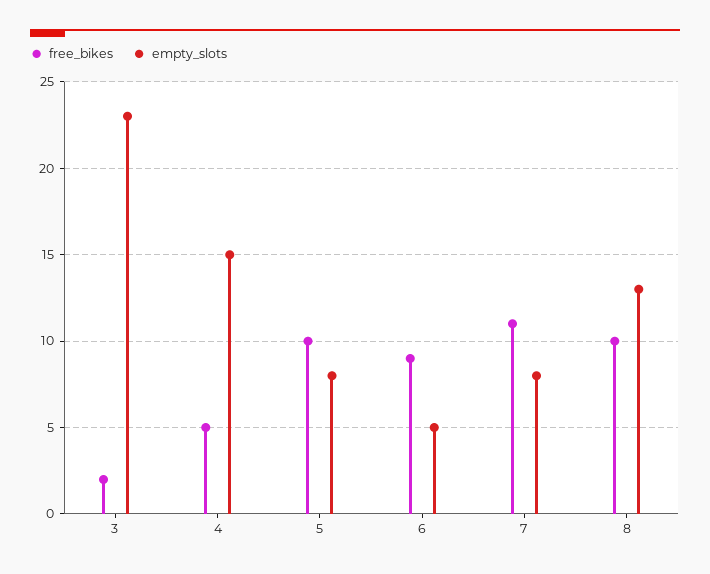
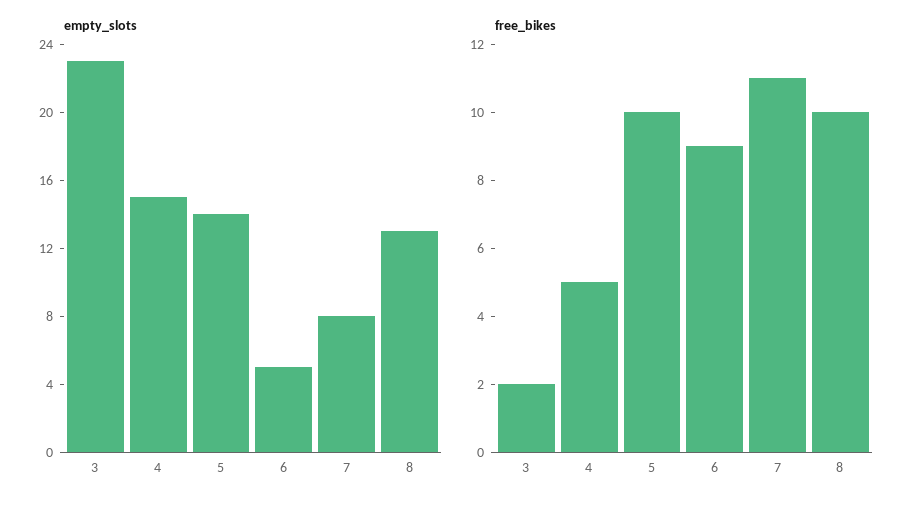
empty_slots, 5: 8 -> 14

